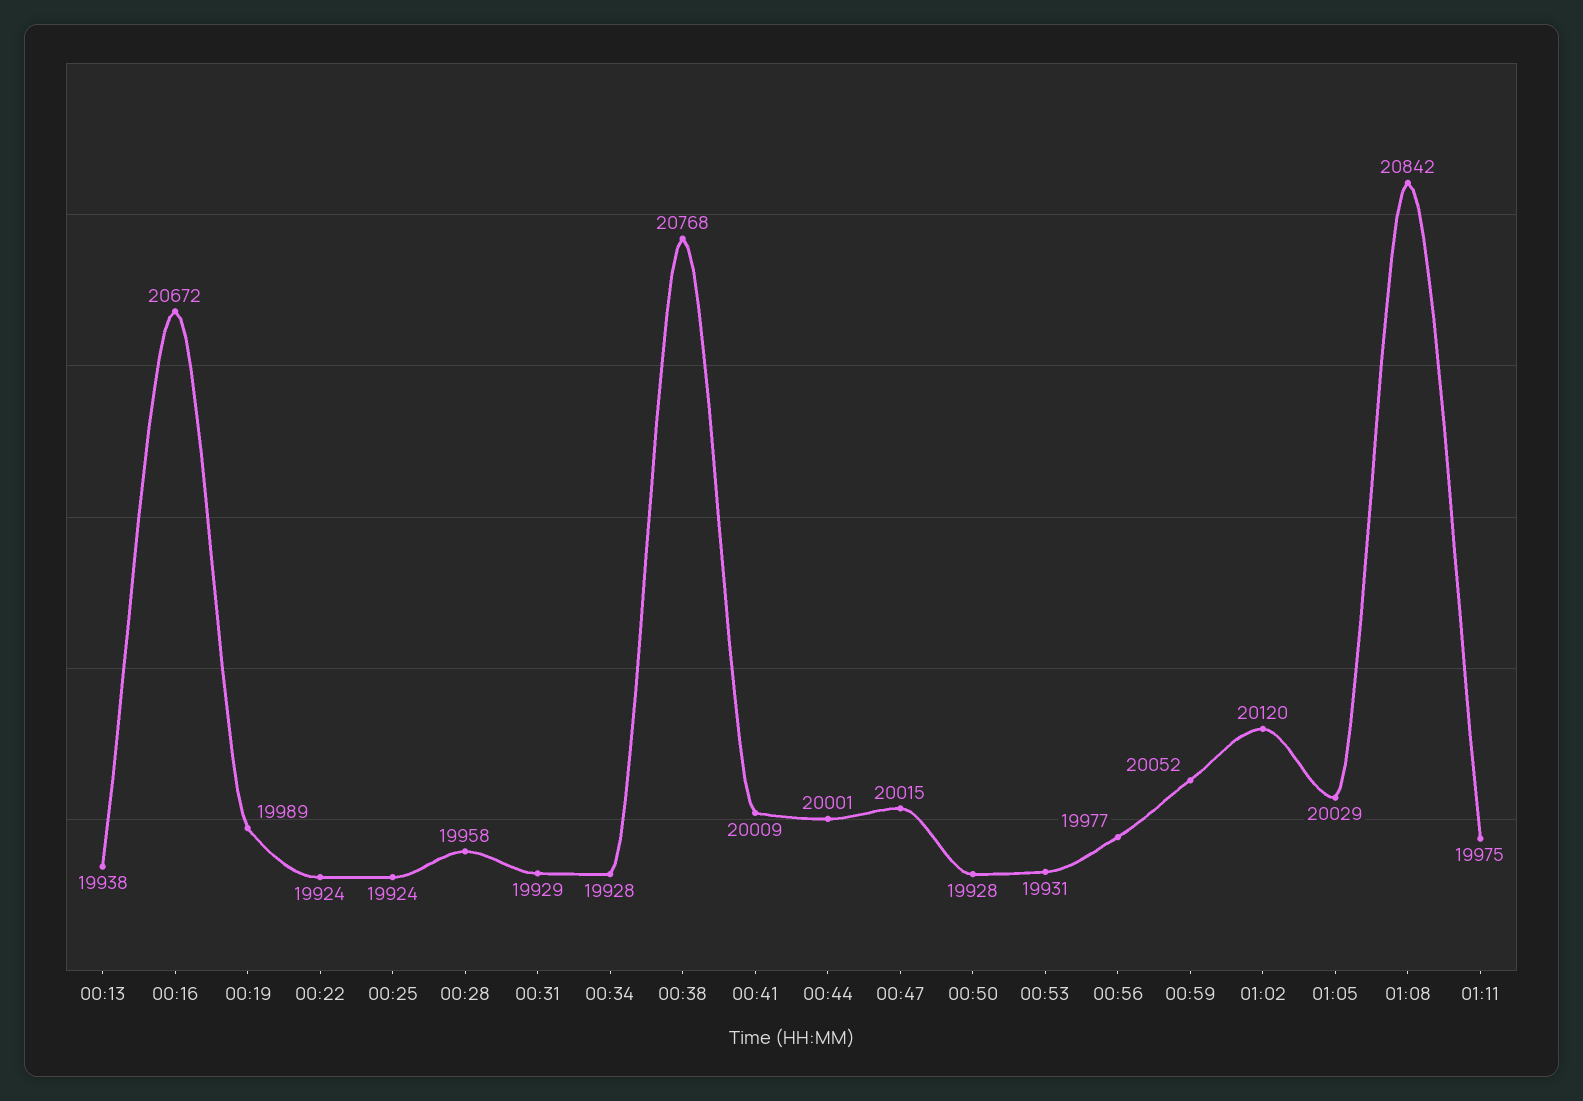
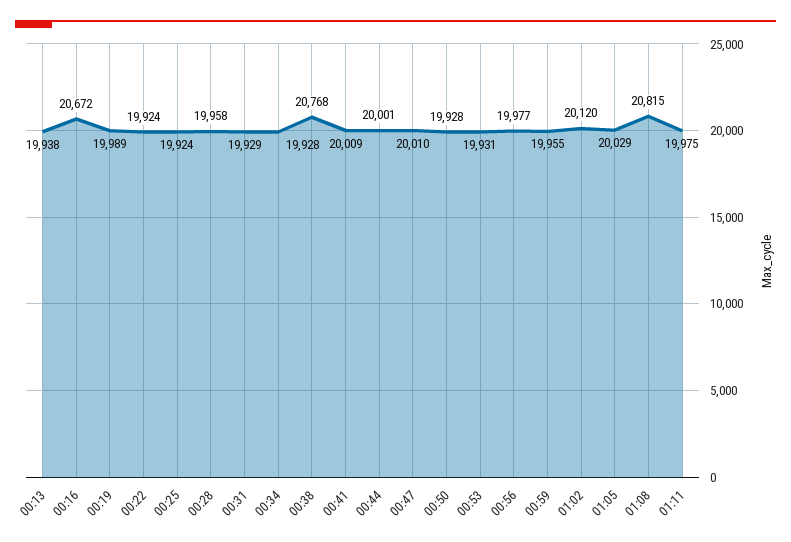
00:47: 20015 -> 20010
00:59: 20052 -> 19955
01:08: 20842 -> 20815

